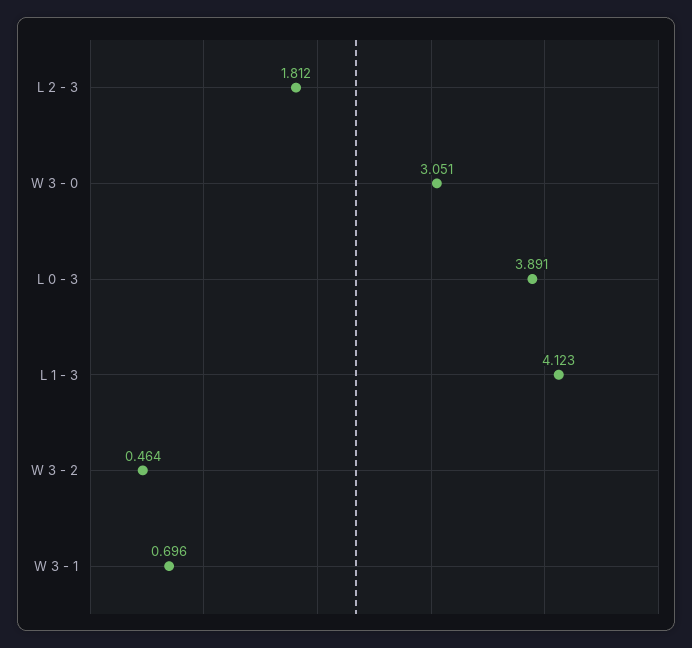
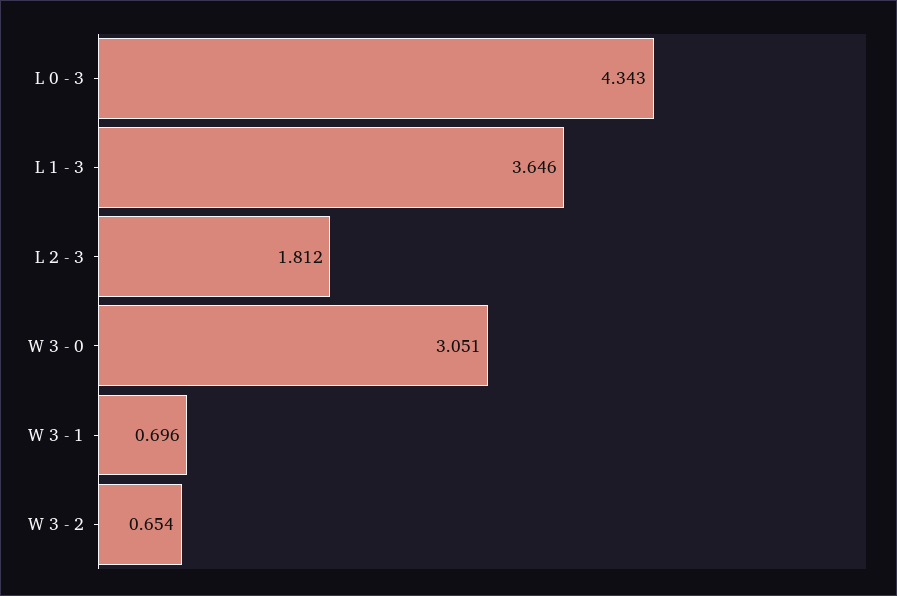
L 0 - 3: 3.891 -> 4.343
L 1 - 3: 4.123 -> 3.646
W 3 - 2: 0.464 -> 0.654

